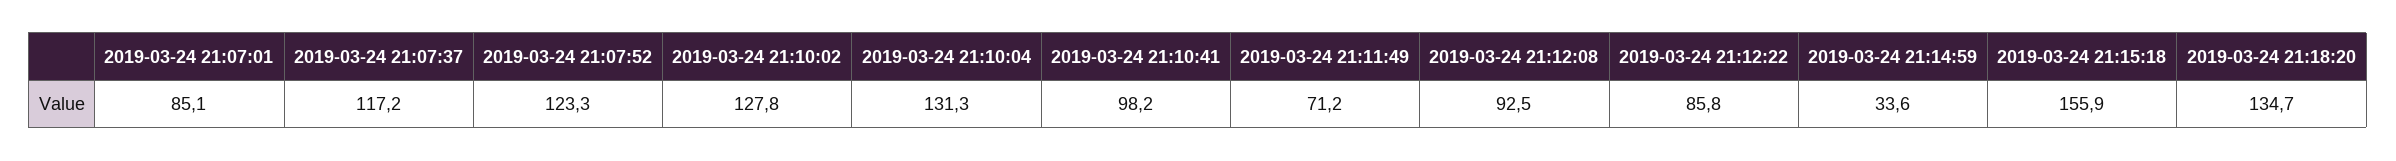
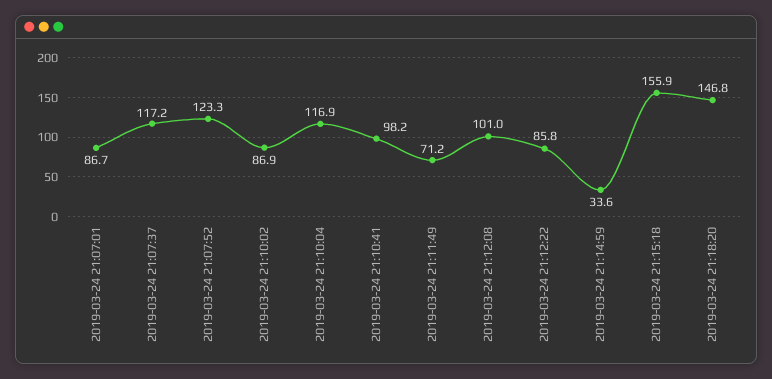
2019-03-24 21:07:01: 85.1 -> 86.7
2019-03-24 21:10:02: 127.8 -> 86.9
2019-03-24 21:10:04: 131.3 -> 116.9
2019-03-24 21:12:08: 92.5 -> 101
2019-03-24 21:18:20: 134.7 -> 146.8

